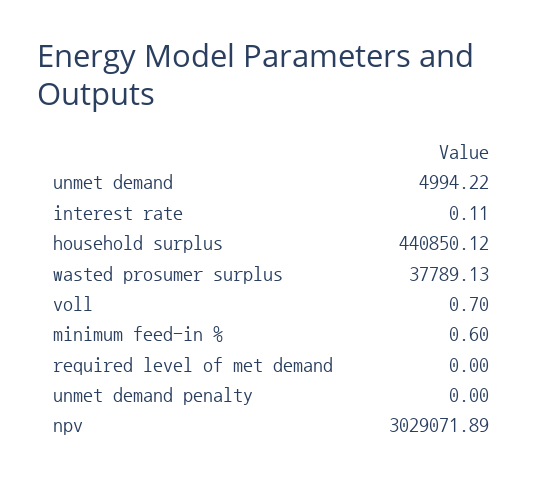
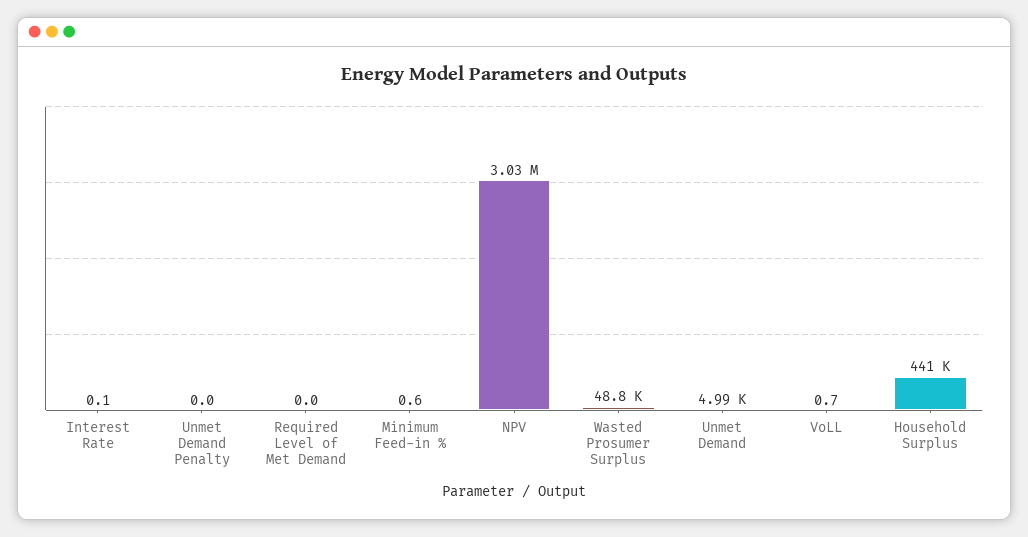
wasted prosumer surplus: 37789.13 -> 48800

